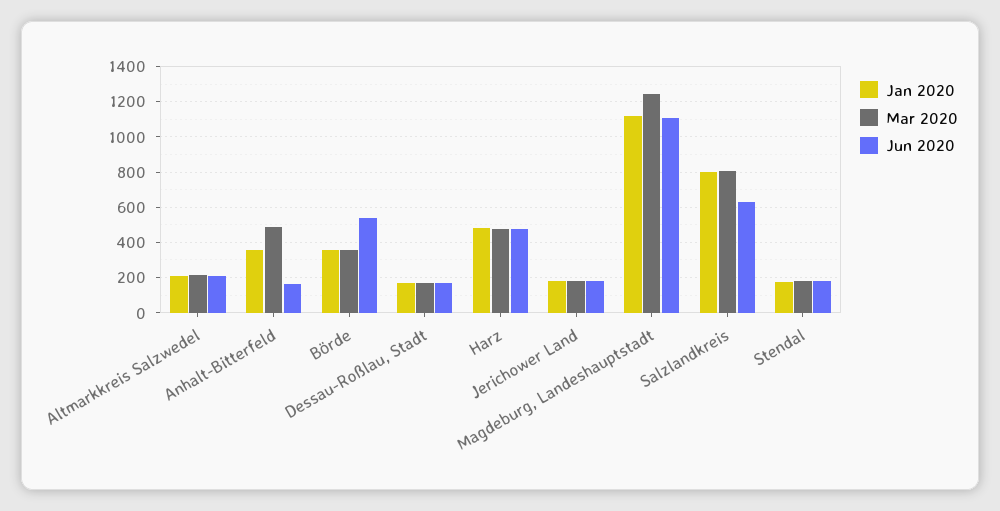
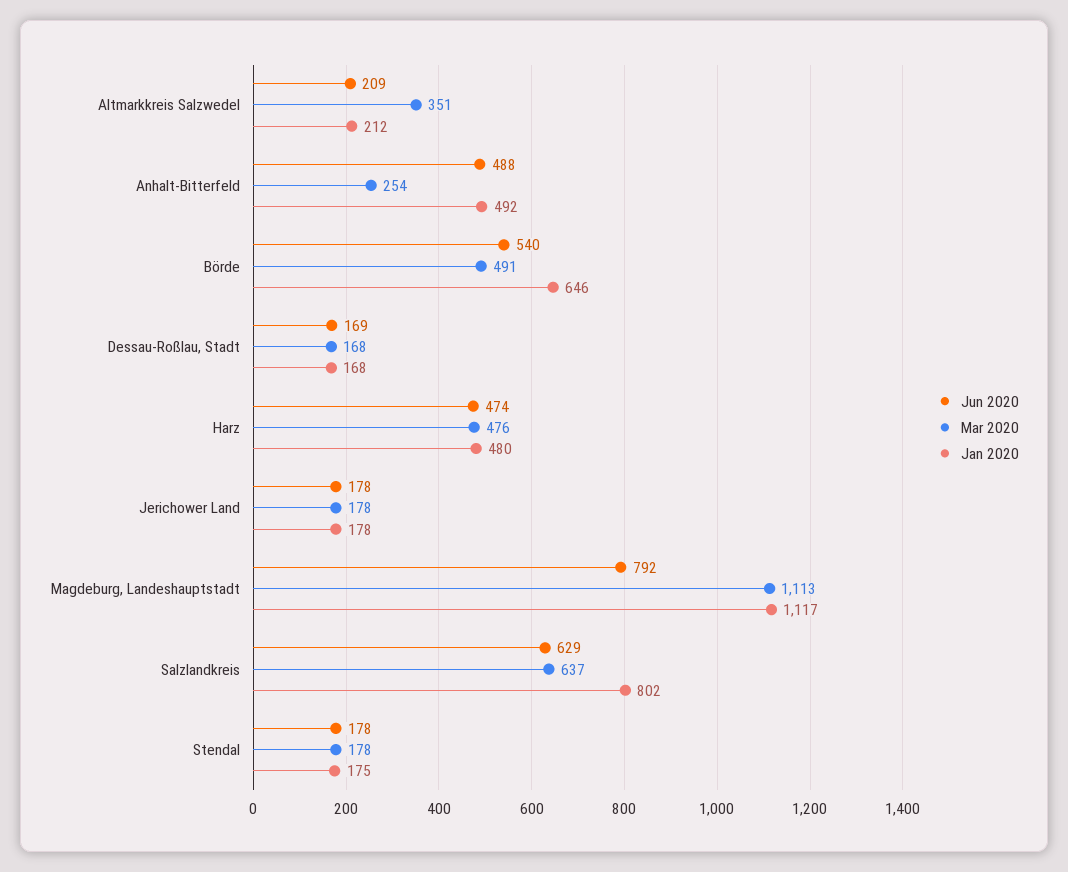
Mar 2020, Altmarkkreis Salzwedel: 200 -> 351
Jan 2020, Anhalt-Bitterfeld: 350 -> 492
Mar 2020, Anhalt-Bitterfeld: 500 -> 254
Jun 2020, Anhalt-Bitterfeld: 150 -> 488
Jan 2020, Börde: 350 -> 646
Mar 2020, Börde: 350 -> 491
Mar 2020, Magdeburg, Landeshauptstadt: 1250 -> 1113
Jun 2020, Magdeburg, Landeshauptstadt: 1100 -> 792
Mar 2020, Salzlandkreis: 800 -> 637

